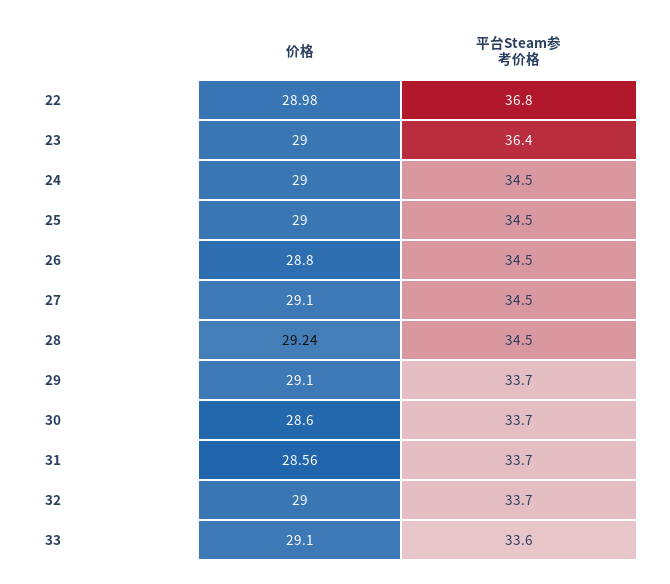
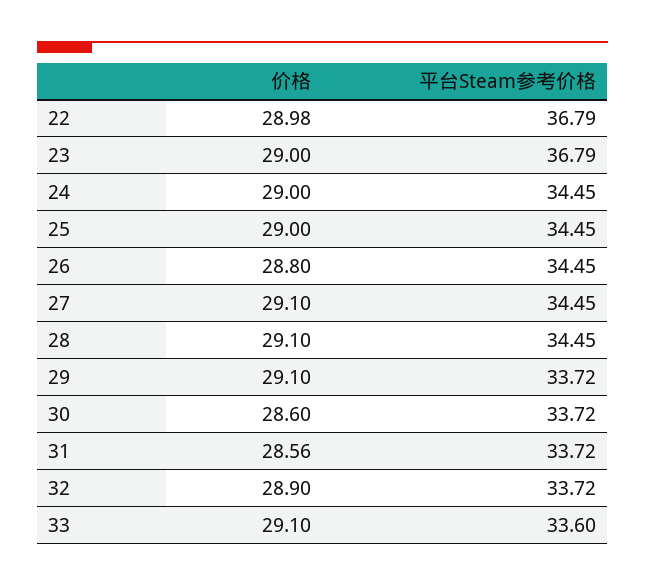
平台Steam参考价格, 23: 36.4 -> 36.79
价格, 28: 29.24 -> 29.1
价格, 32: 29 -> 28.9

